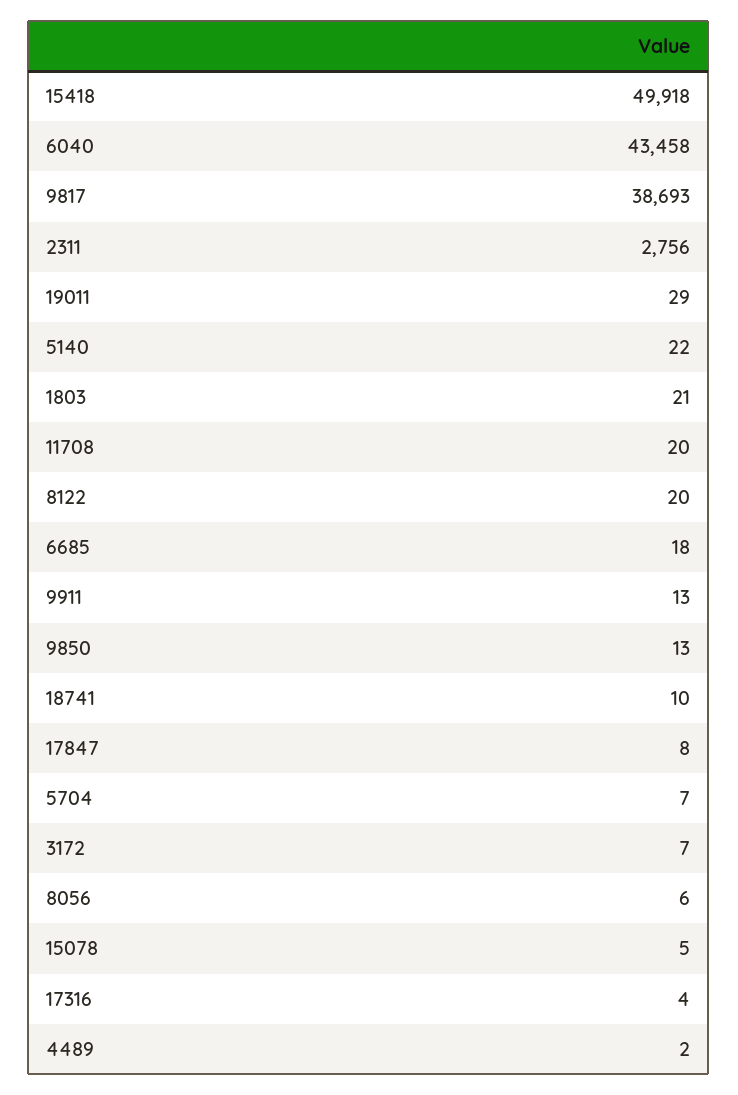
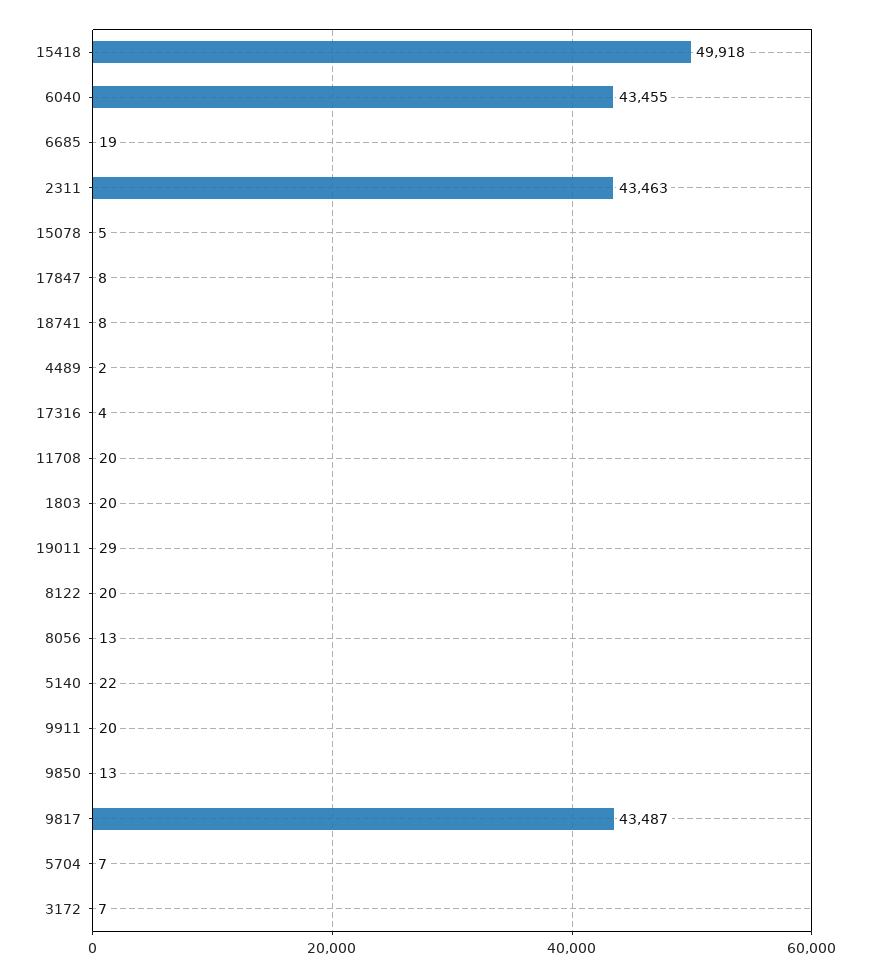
6040: 43458 -> 43455
9817: 38693 -> 43487
2311: 2756 -> 43463
1803: 21 -> 20
6685: 18 -> 19
9911: 13 -> 20
18741: 10 -> 8
8056: 6 -> 13

